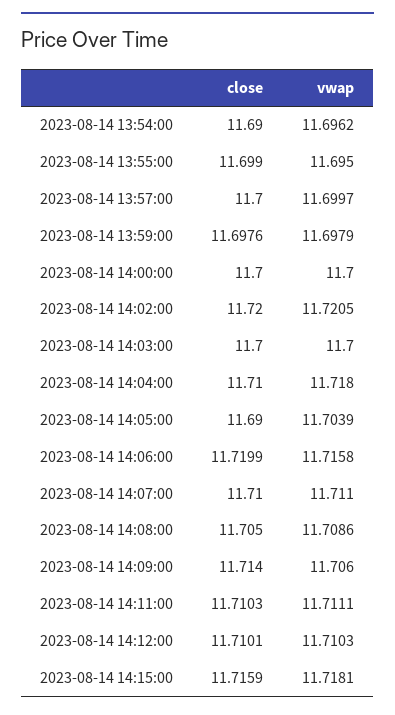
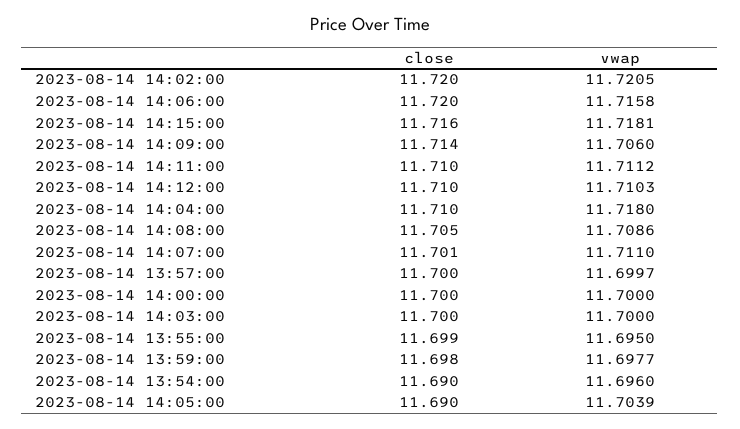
vwap, 2023-08-14 13:54:00: 11.6962 -> 11.696
vwap, 2023-08-14 13:59:00: 11.6979 -> 11.6977
close, 2023-08-14 14:07:00: 11.71 -> 11.701
vwap, 2023-08-14 14:11:00: 11.7111 -> 11.7112

